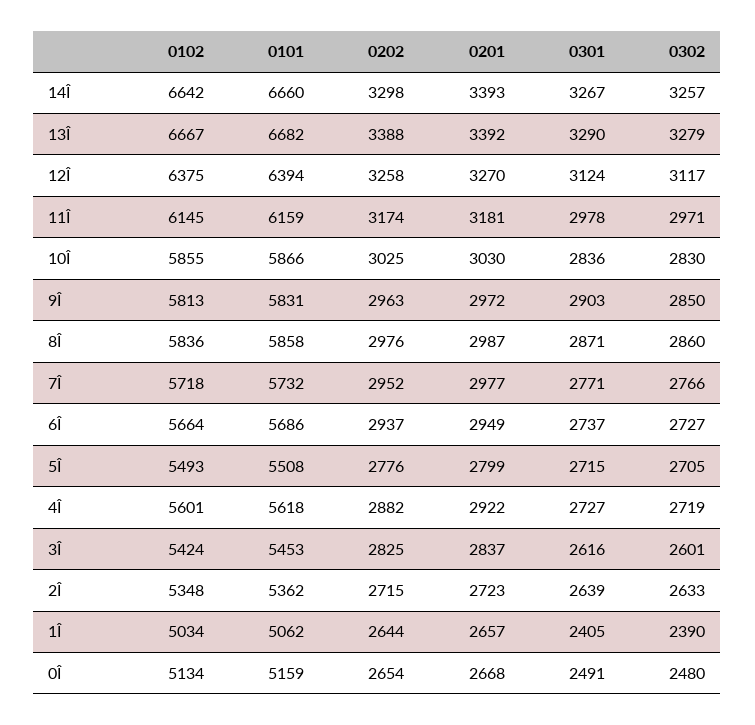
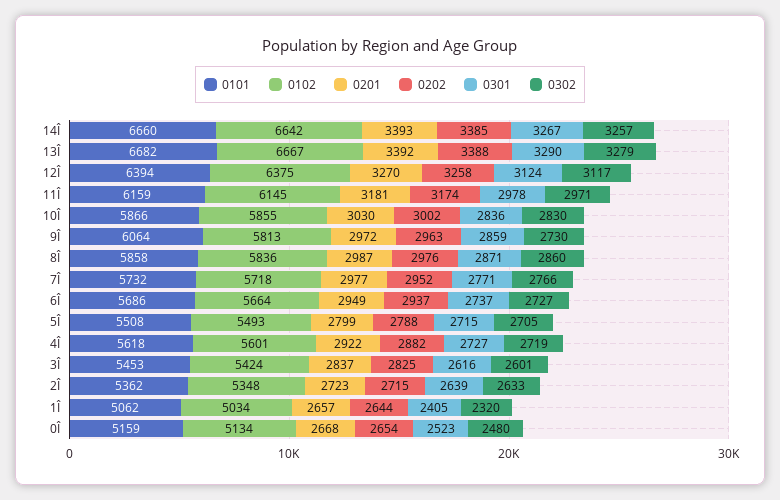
0202, 14Î: 3298 -> 3385
0202, 10Î: 3025 -> 3002
0101, 9Î: 5831 -> 6064
0301, 9Î: 2903 -> 2859
0302, 9Î: 2850 -> 2730
0202, 5Î: 2776 -> 2788
0302, 1Î: 2390 -> 2320
0301, 0Î: 2491 -> 2523

